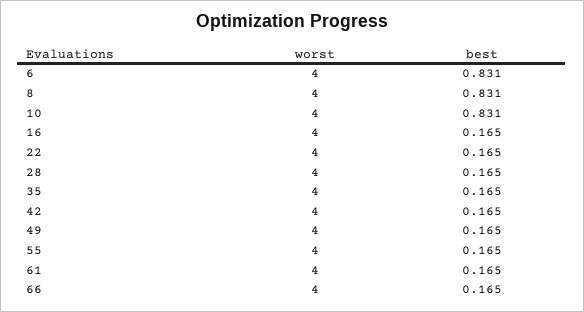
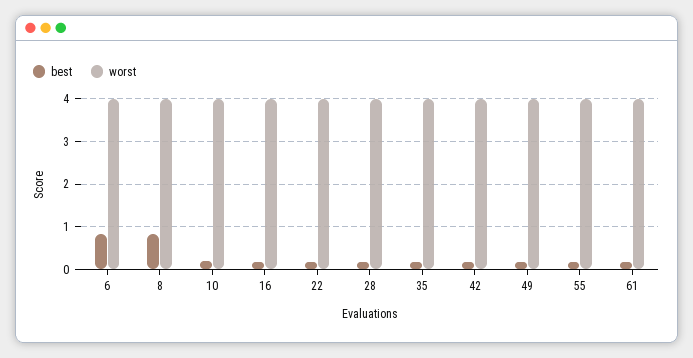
best, 10: 0.831 -> 0.2
worst, 66: 4 -> none
best, 66: 0.165 -> none

